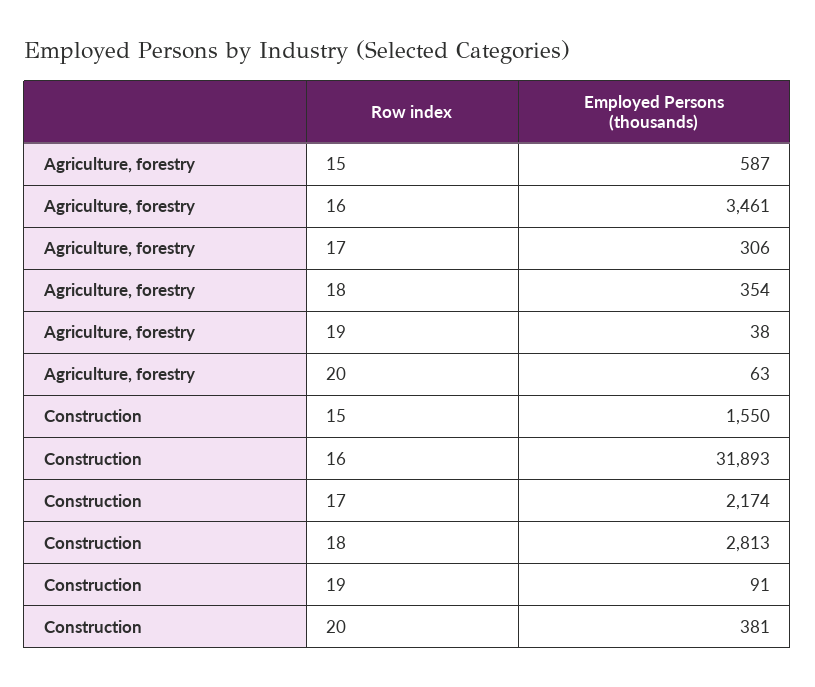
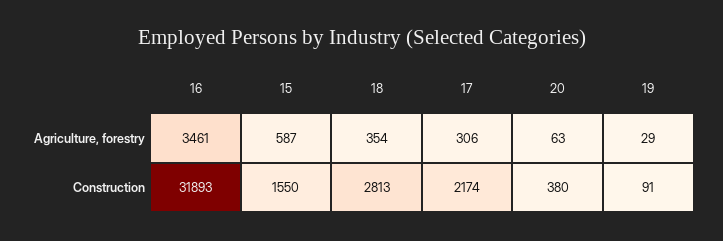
Agriculture, forestry, 19: 38 -> 29
Construction, 20: 381 -> 380

